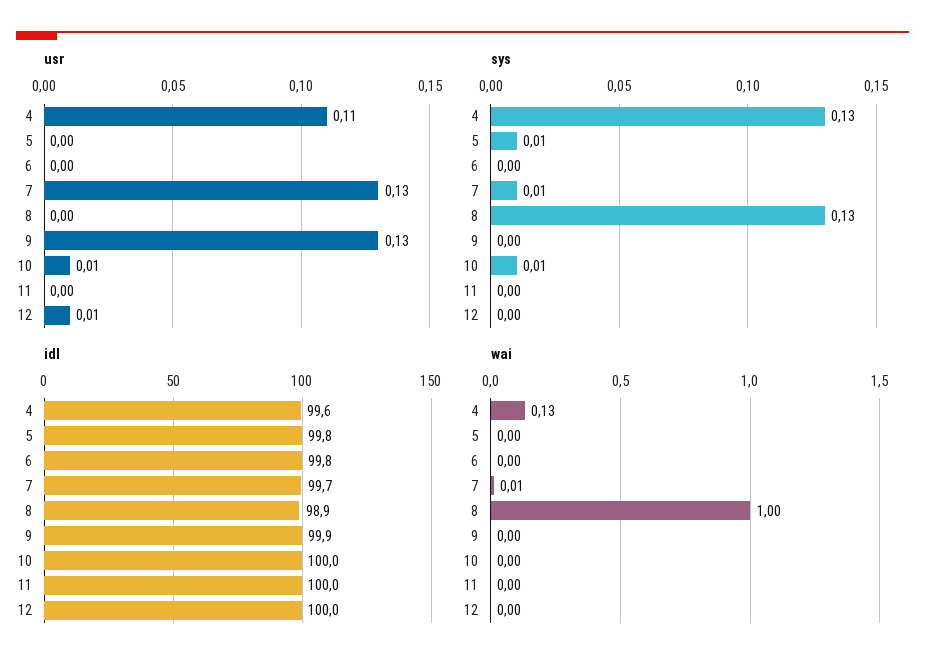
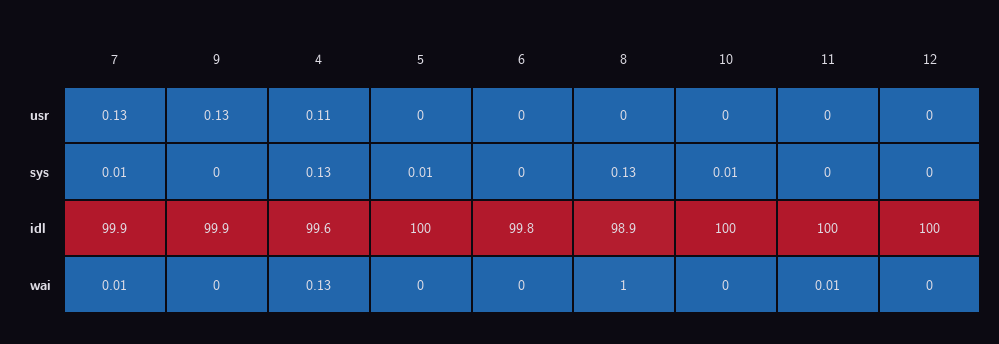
usr, 10: 0.01 -> 0
usr, 12: 0.01 -> 0
idl, 5: 99.8 -> 100
idl, 7: 99.7 -> 99.9
wai, 11: 0 -> 0.01

